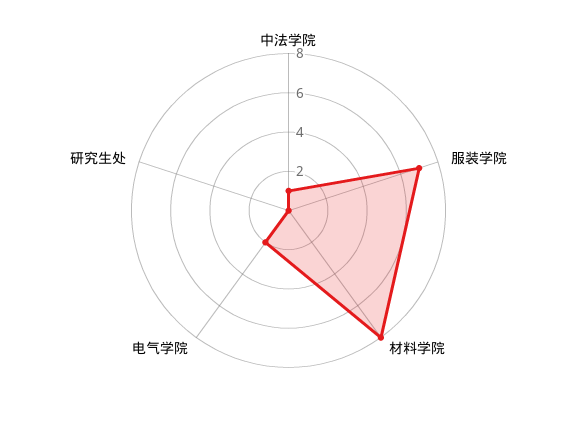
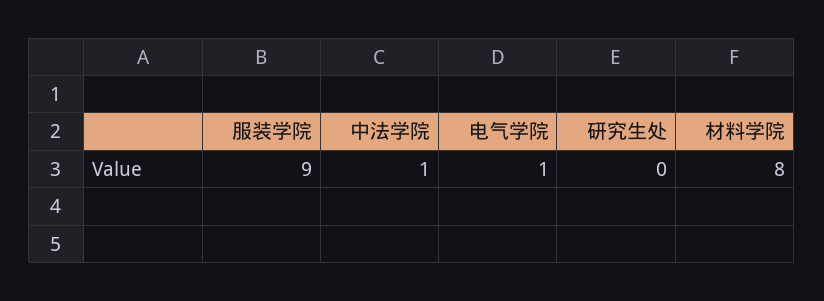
服装学院: 7 -> 9
电气学院: 2 -> 1

